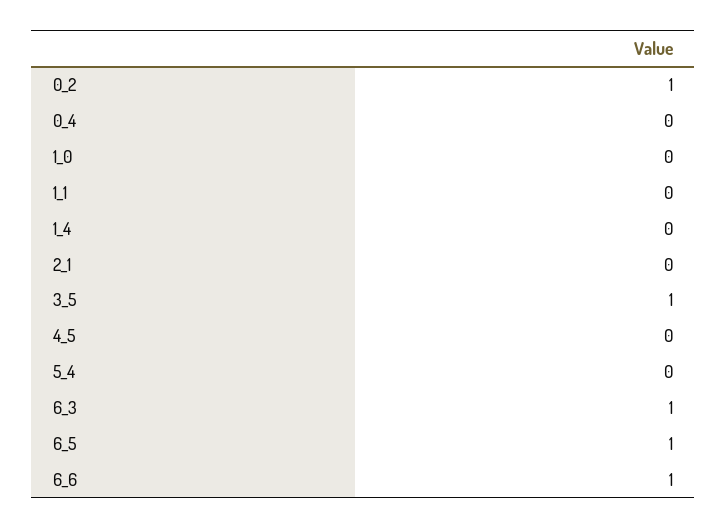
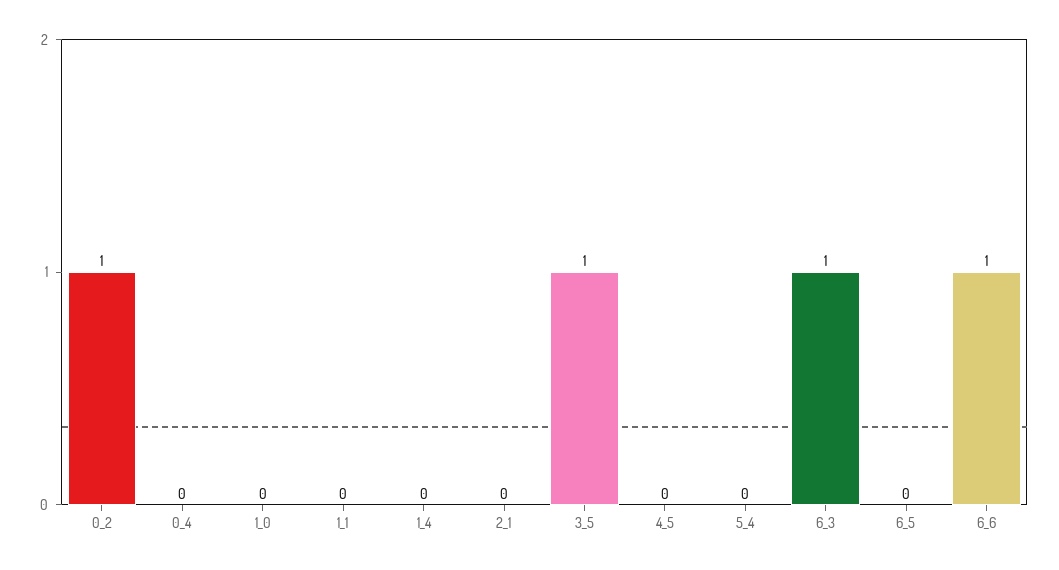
6_5: 1 -> 0

